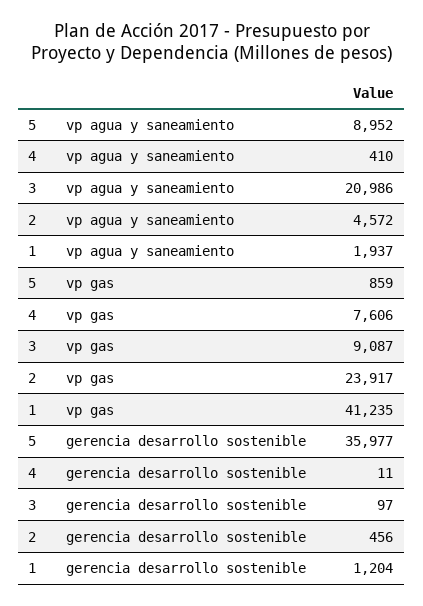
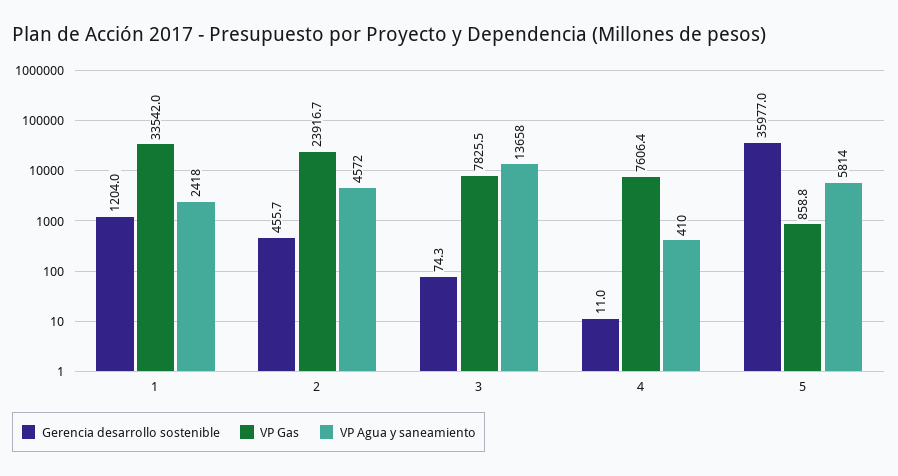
vp agua y saneamiento, 5: 8952 -> 5814
vp agua y saneamiento, 3: 20986 -> 13658
vp agua y saneamiento, 1: 1937 -> 2418
vp gas, 3: 9087 -> 7825.5
vp gas, 1: 41235 -> 33542
gerencia desarrollo sostenible, 3: 97 -> 74.3

